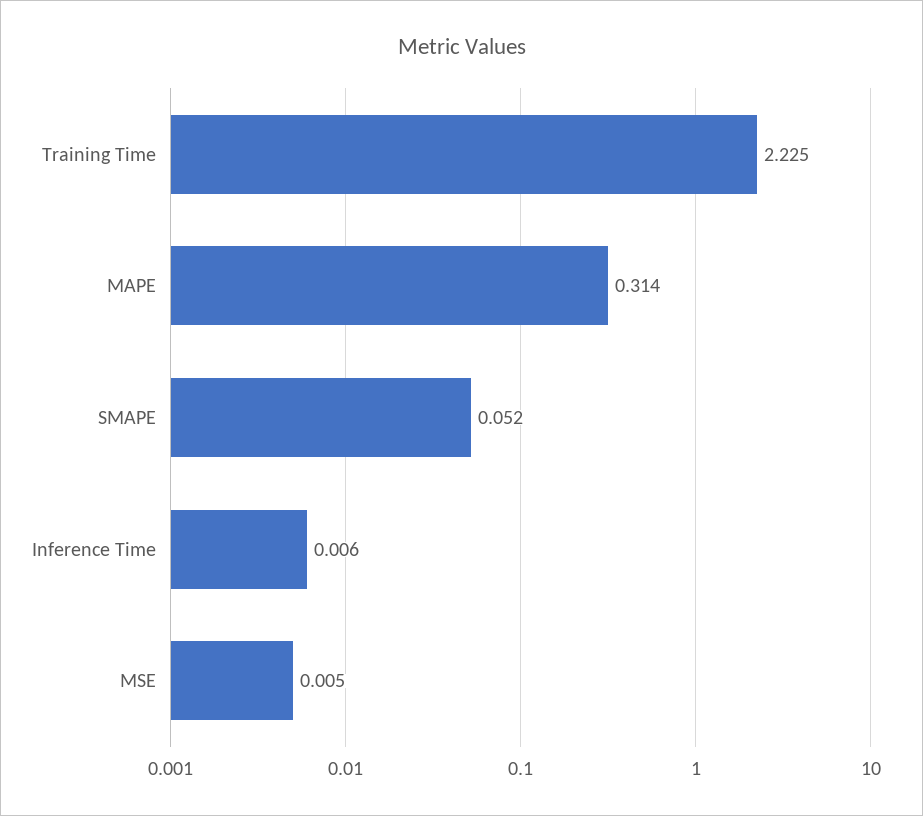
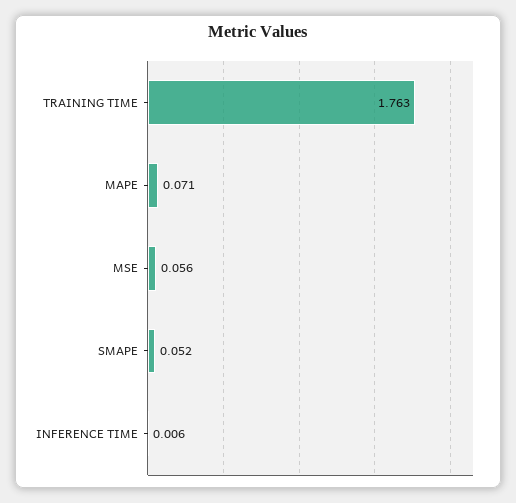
Training Time: 2.225 -> 1.763
MAPE: 0.314 -> 0.071
MSE: 0.005 -> 0.056

